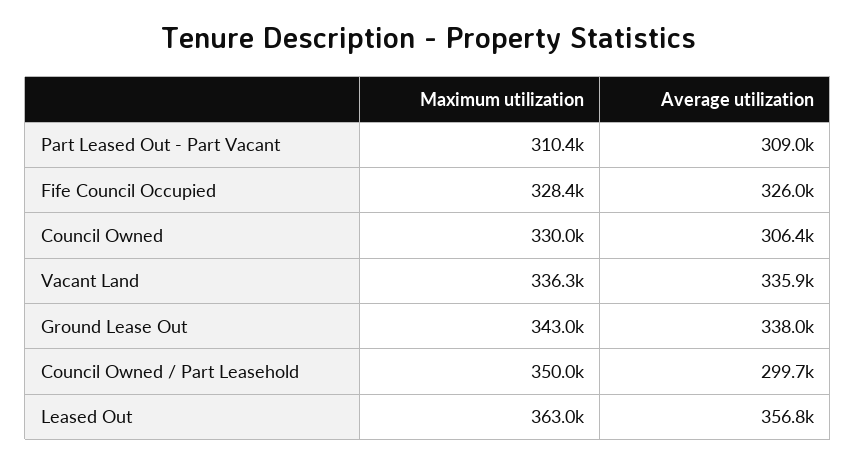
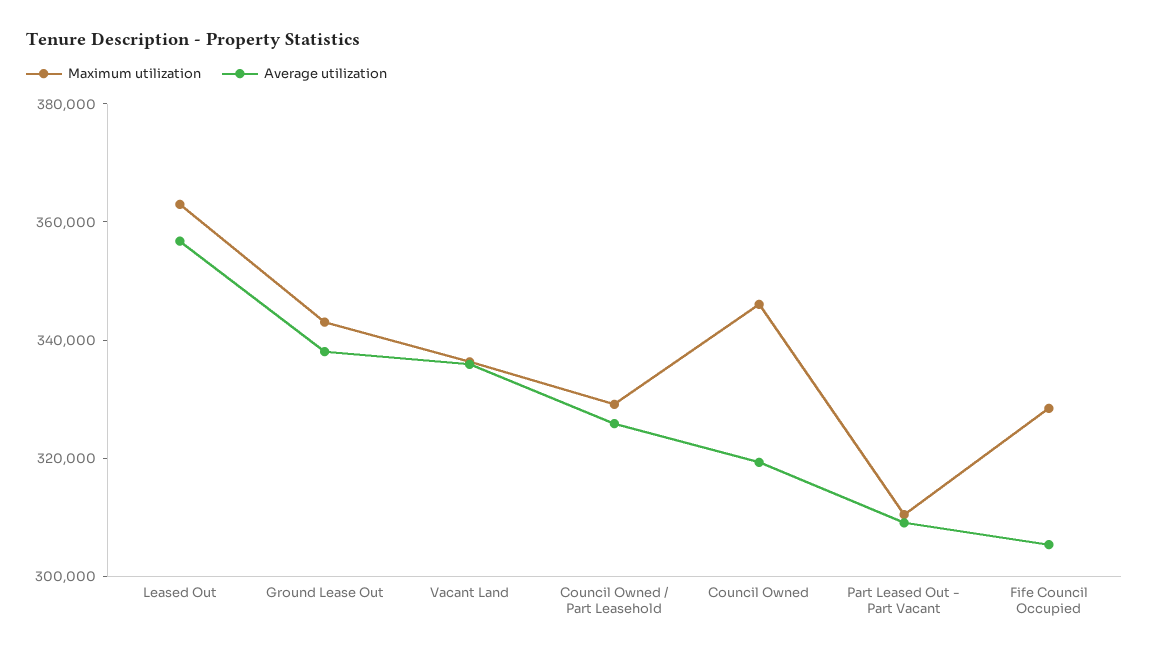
Average utilization, Fife Council Occupied: 326000 -> 305000
Maximum utilization, Council Owned: 330000 -> 345000
Average utilization, Council Owned: 306400 -> 320000
Maximum utilization, Council Owned / Part Leasehold: 350000 -> 330000
Average utilization, Council Owned / Part Leasehold: 299700 -> 325000

